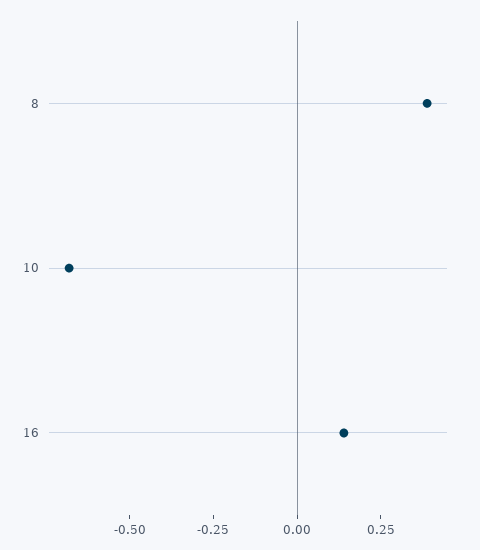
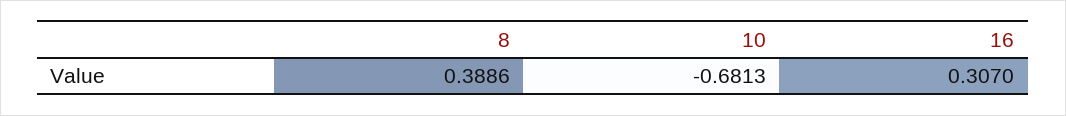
16: 0.15 -> 0.307

